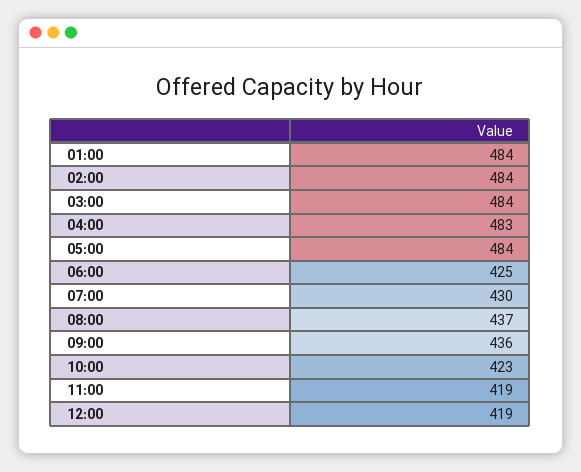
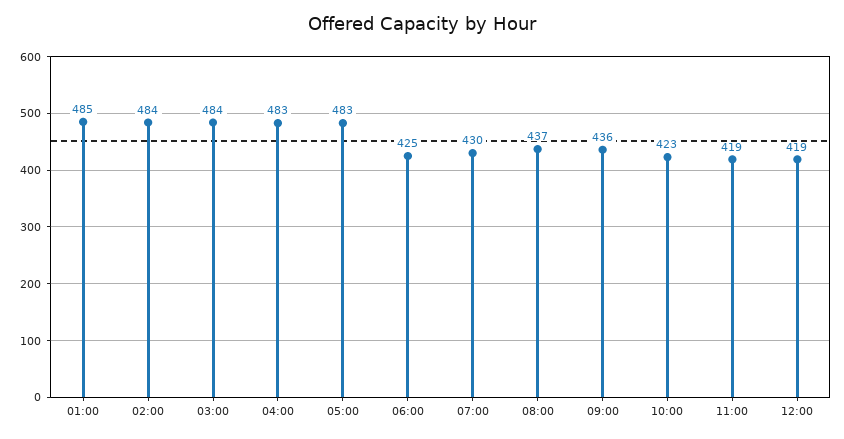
01:00: 484 -> 485
05:00: 484 -> 483

